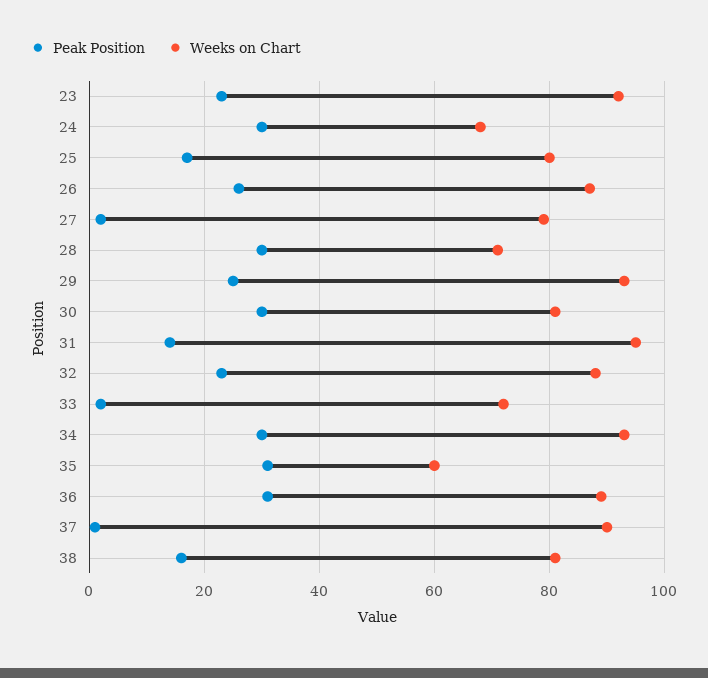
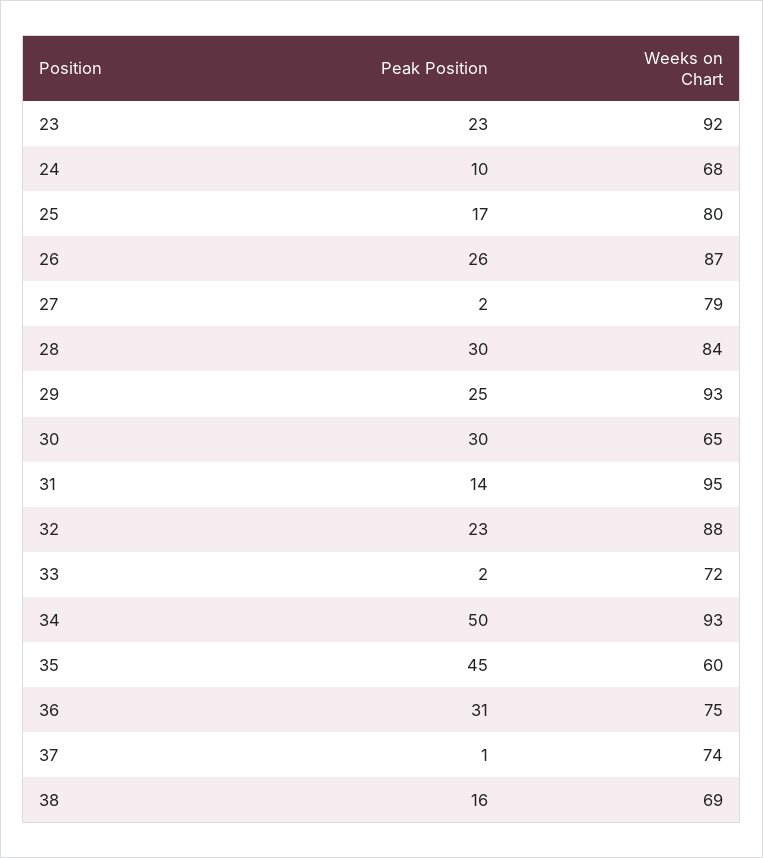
Peak Position, 24: 30 -> 10
Weeks on Chart, 28: 70 -> 84
Weeks on Chart, 30: 80 -> 65
Peak Position, 34: 30 -> 50
Peak Position, 35: 30 -> 45
Weeks on Chart, 36: 90 -> 75
Weeks on Chart, 37: 90 -> 74
Weeks on Chart, 38: 80 -> 69

